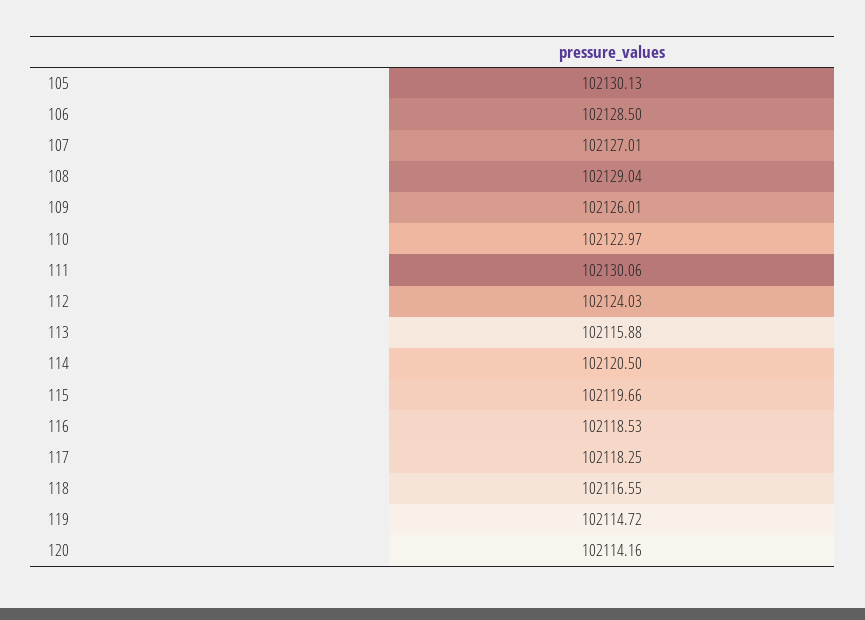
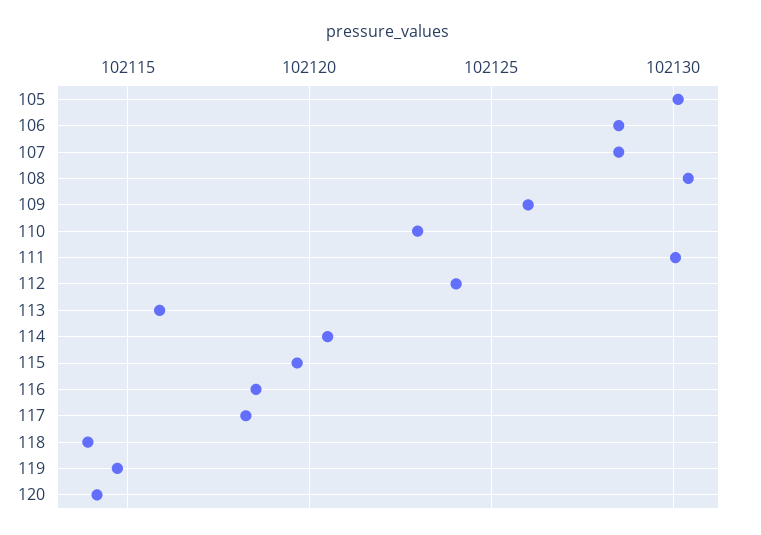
107: 102127.01 -> 102128.5
108: 102129.04 -> 102130.5
118: 102116.55 -> 102114

